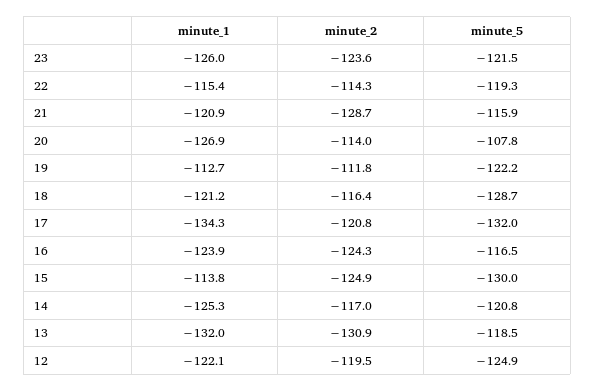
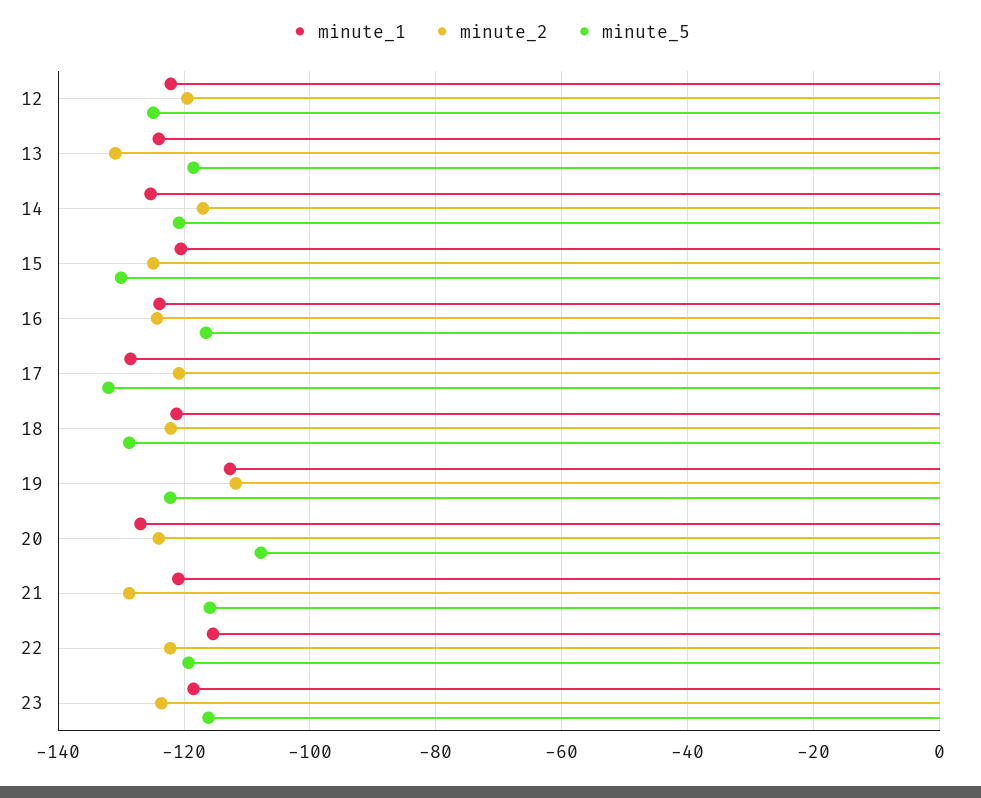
minute_1, 23: -126 -> -118
minute_5, 23: -121.5 -> -116
minute_2, 22: -114.3 -> -122
minute_2, 20: -114 -> -124
minute_2, 18: -116.4 -> -122
minute_1, 17: -134.3 -> -128
minute_1, 15: -113.8 -> -120
minute_1, 13: -132 -> -124

